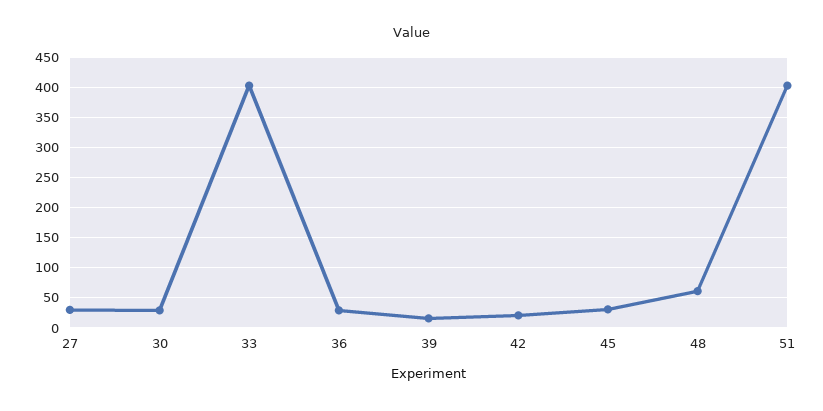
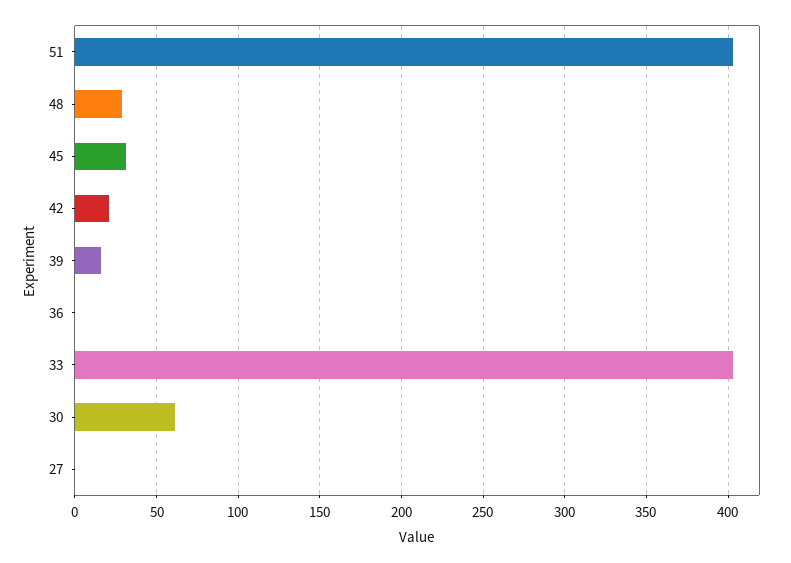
27: 30 -> 0
30: 30 -> 60
36: 30 -> 0
48: 60 -> 30

